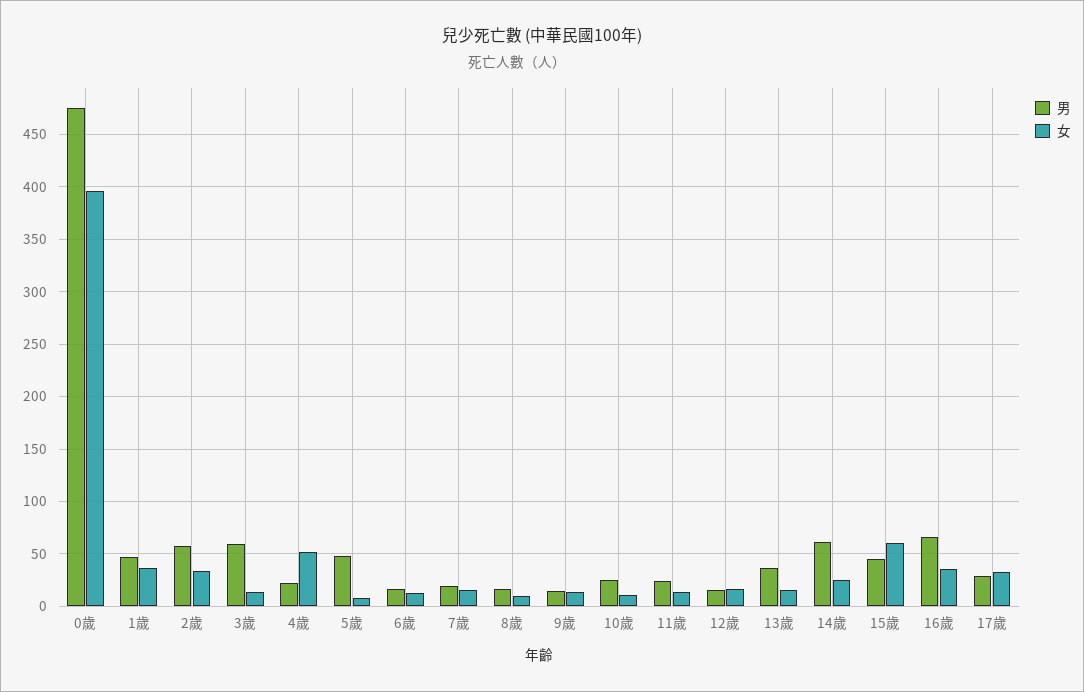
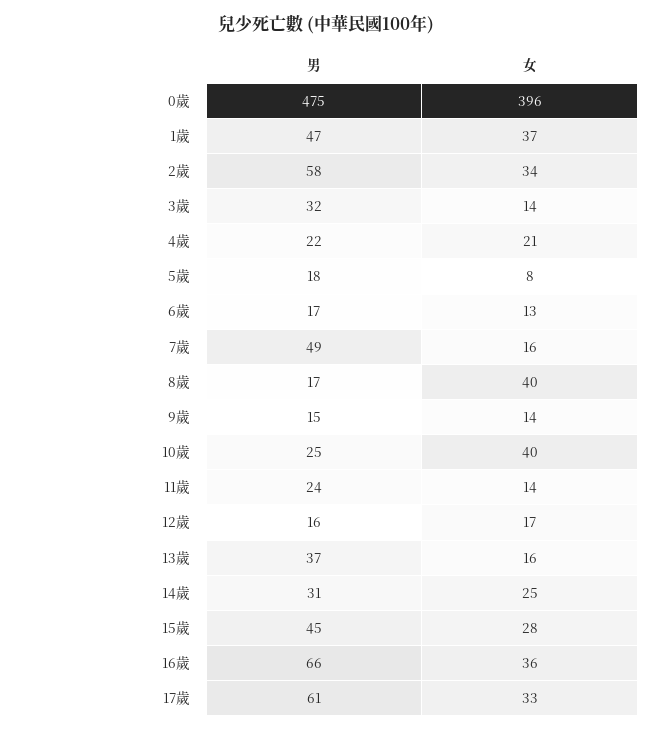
男, 3歲: 60 -> 32
女, 4歲: 50 -> 21
男, 5歲: 50 -> 18
男, 7歲: 20 -> 49
女, 8歲: 10 -> 40
女, 10歲: 10 -> 40
男, 14歲: 60 -> 31
女, 15歲: 60 -> 28
男, 17歲: 30 -> 61

